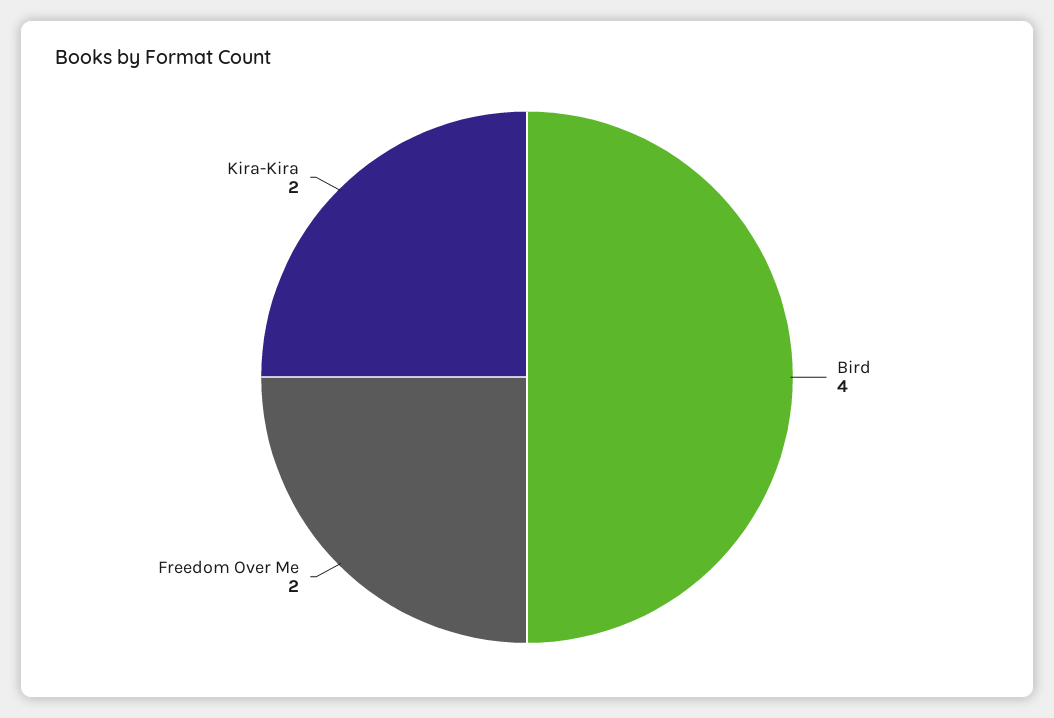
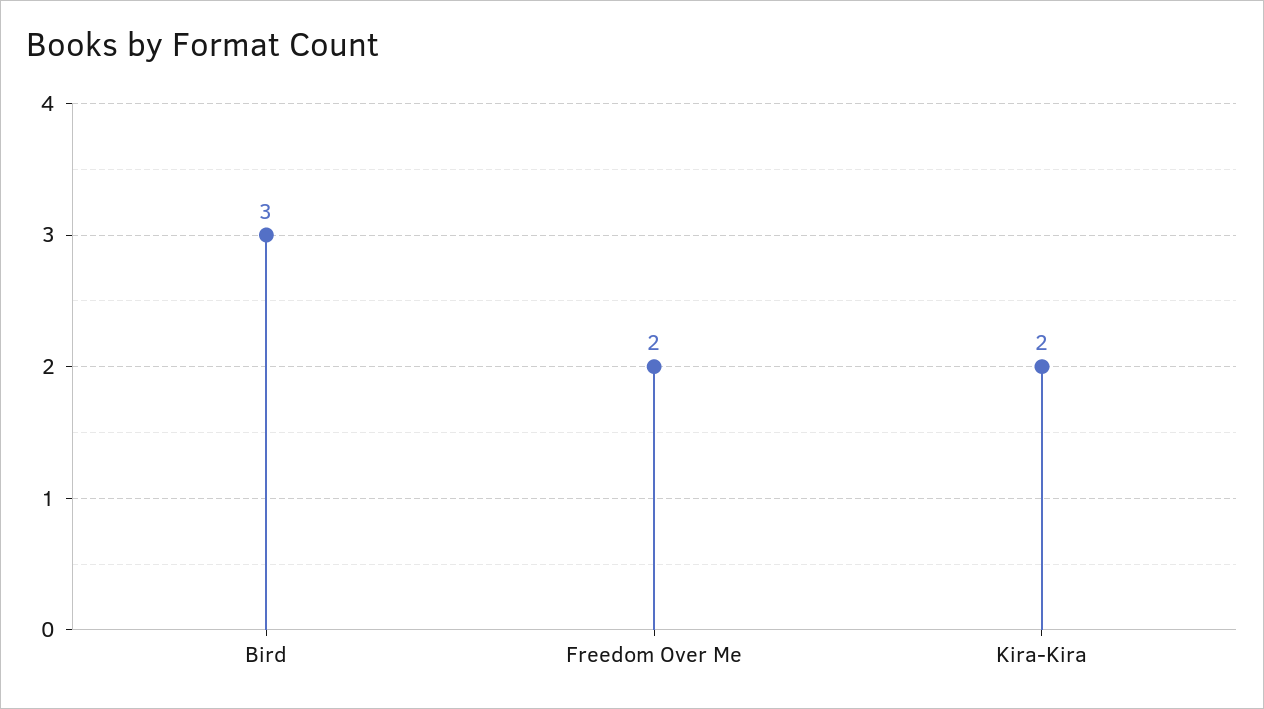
Bird: 4 -> 3

